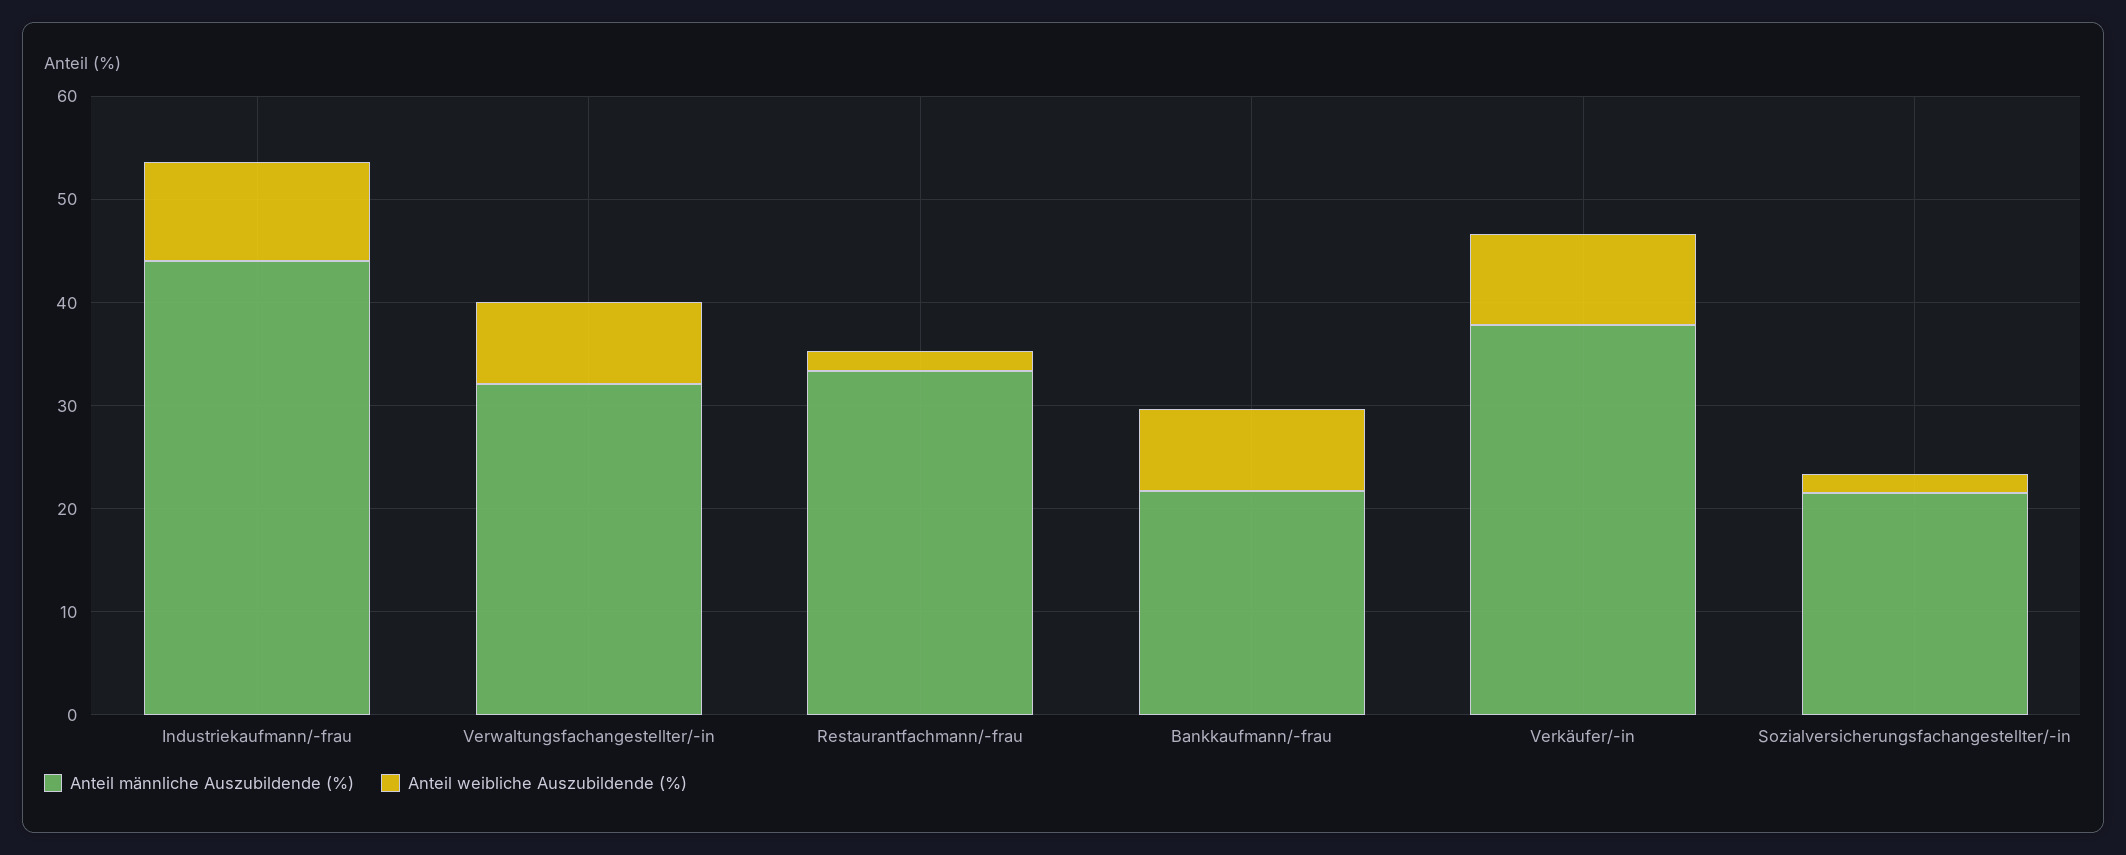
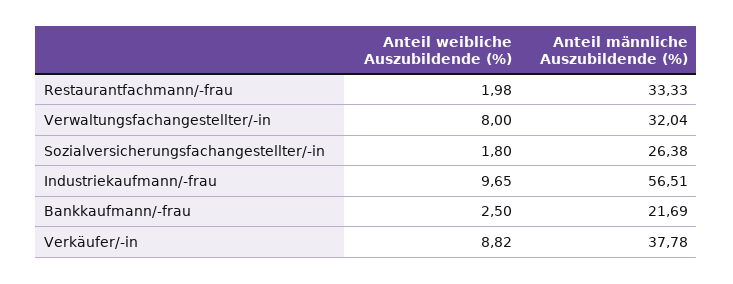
Anteil männliche Auszubildende (%), Industriekaufmann/-frau: 44 -> 56.51
Anteil weibliche Auszubildende (%), Bankkaufmann/-frau: 8 -> 2.5
Anteil männliche Auszubildende (%), Sozialversicherungsfachangestellter/-in: 22 -> 26.38

